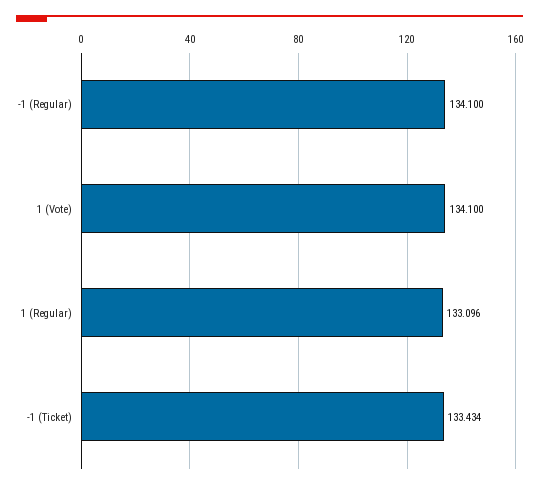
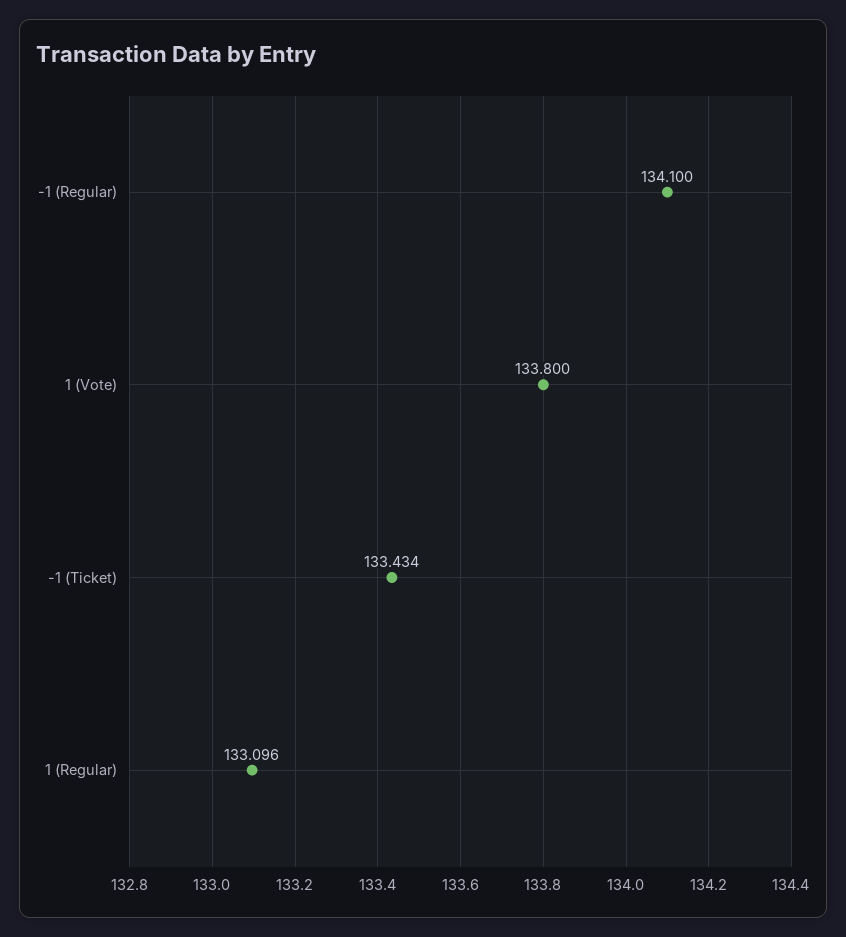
1 (Vote): 134.1 -> 133.8

